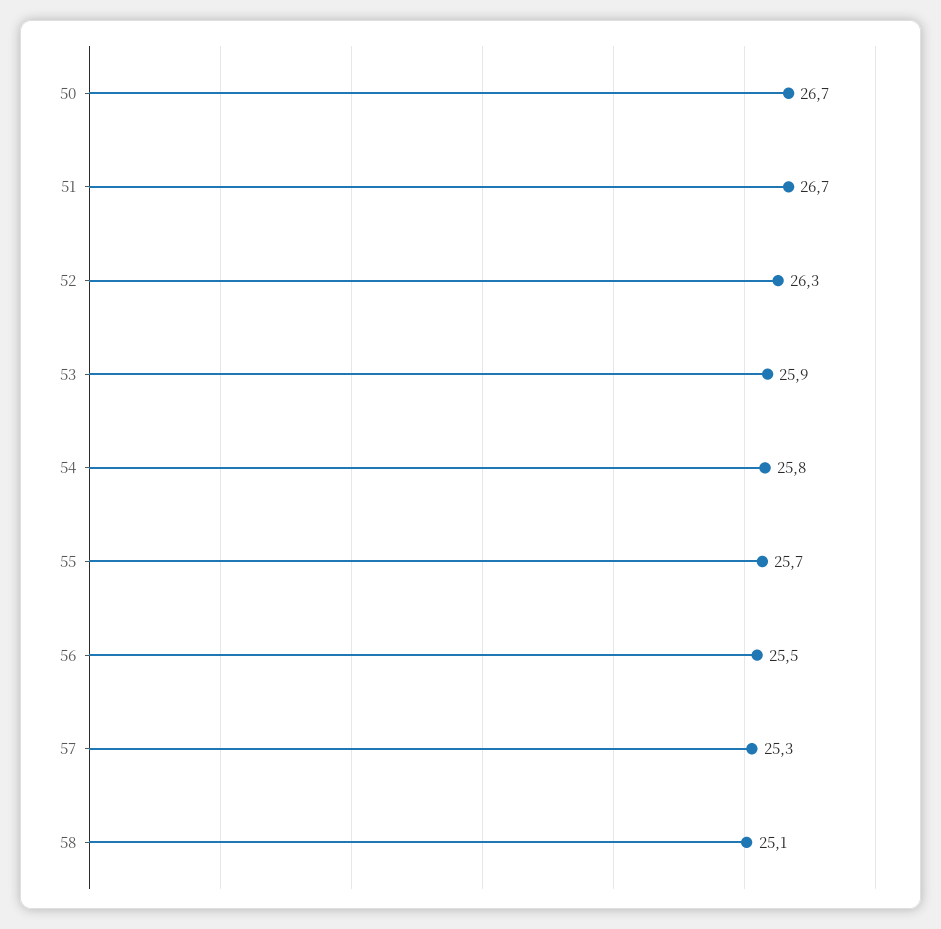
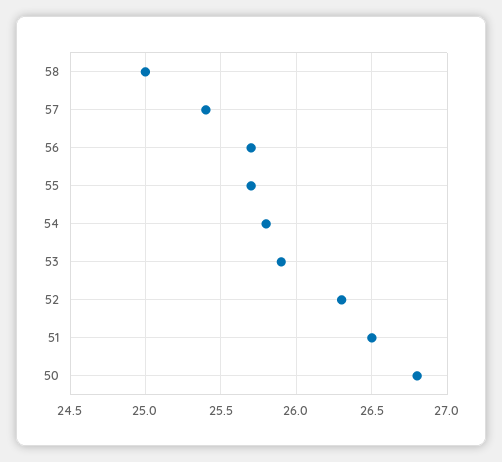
50: 26.7 -> 26.8
51: 26.7 -> 26.5
56: 25.5 -> 25.7
57: 25.3 -> 25.4
58: 25.1 -> 25

